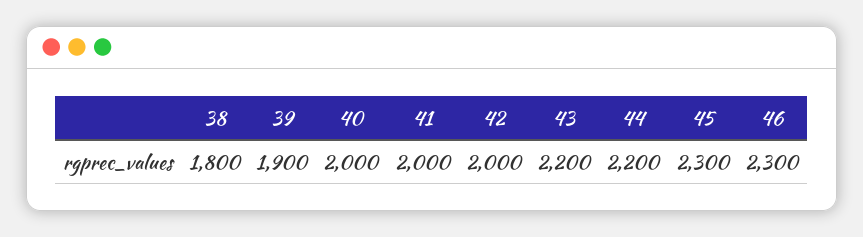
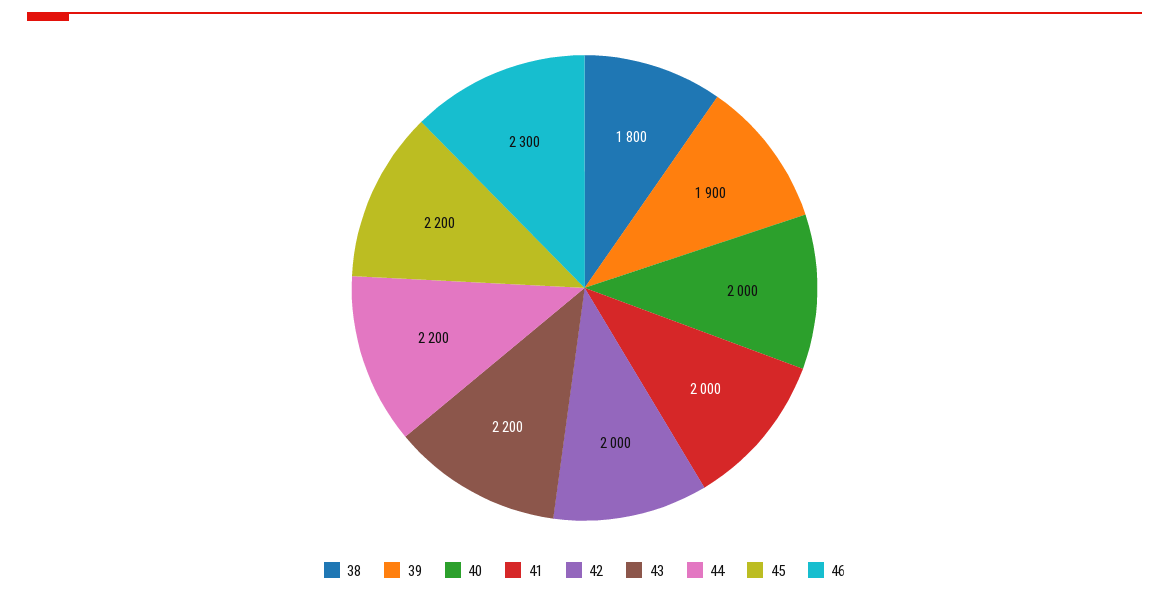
45: 2300 -> 2200

